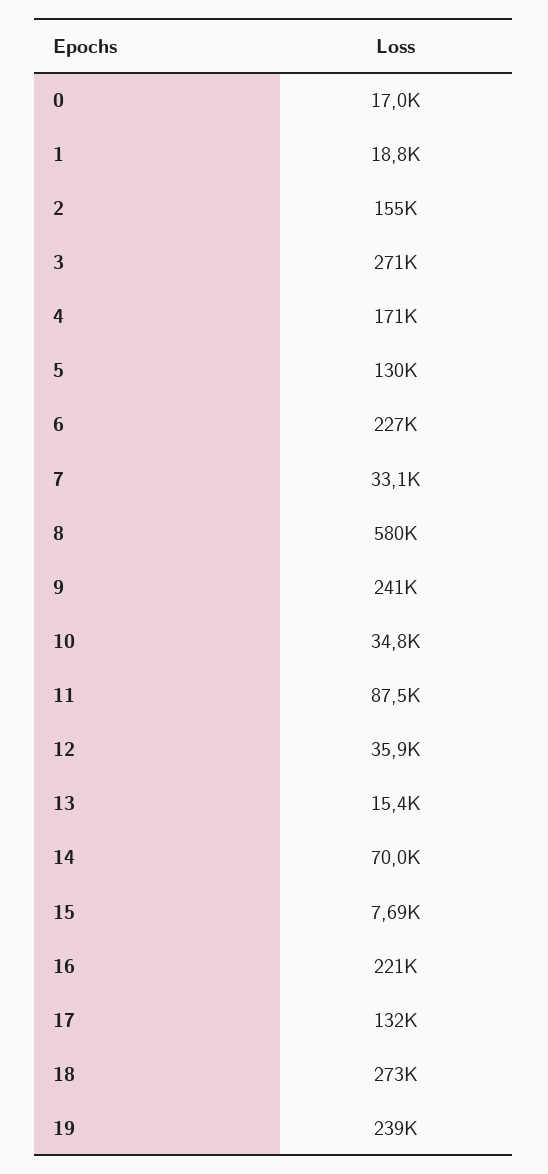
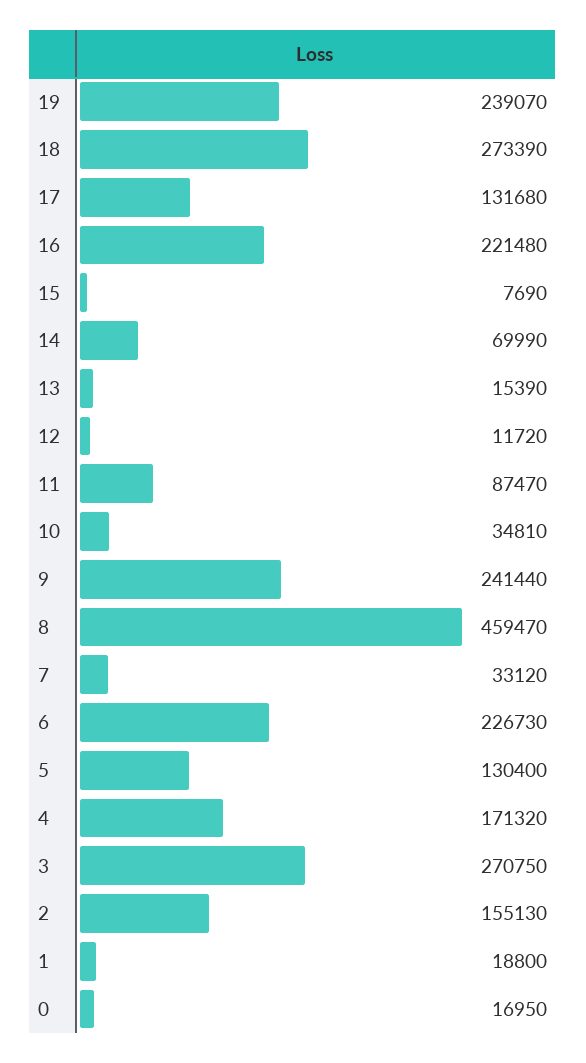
8: 580000 -> 459470
12: 35900 -> 11720

